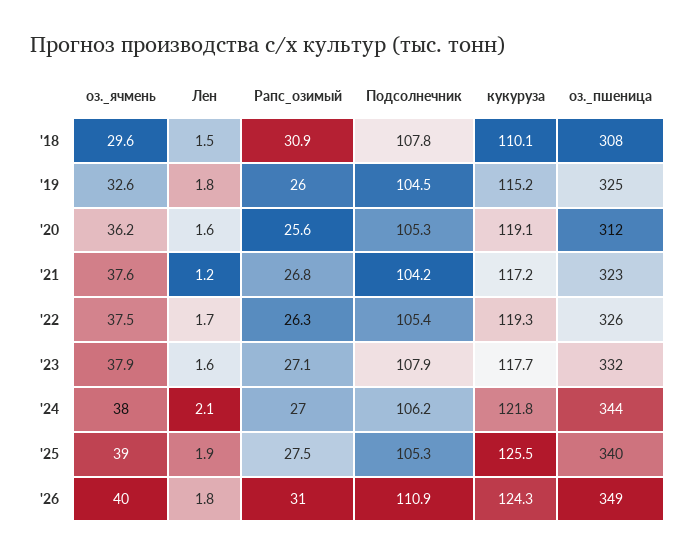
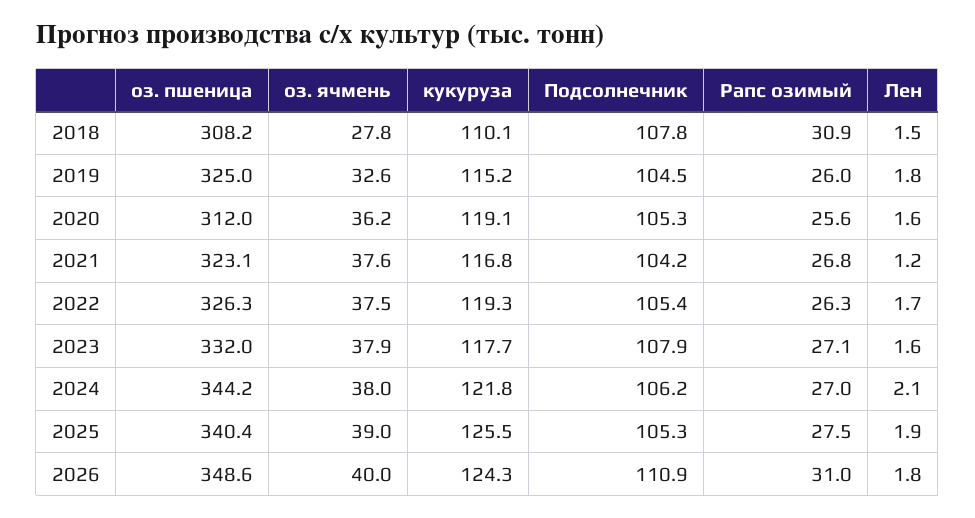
оз._ячмень, '18: 29.6 -> 27.8
кукуруза, '21: 117.2 -> 116.8

